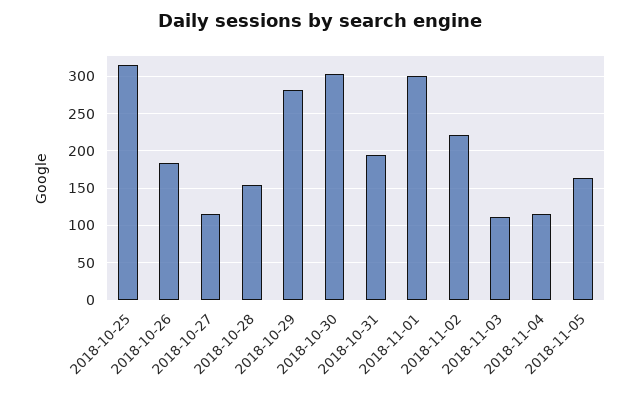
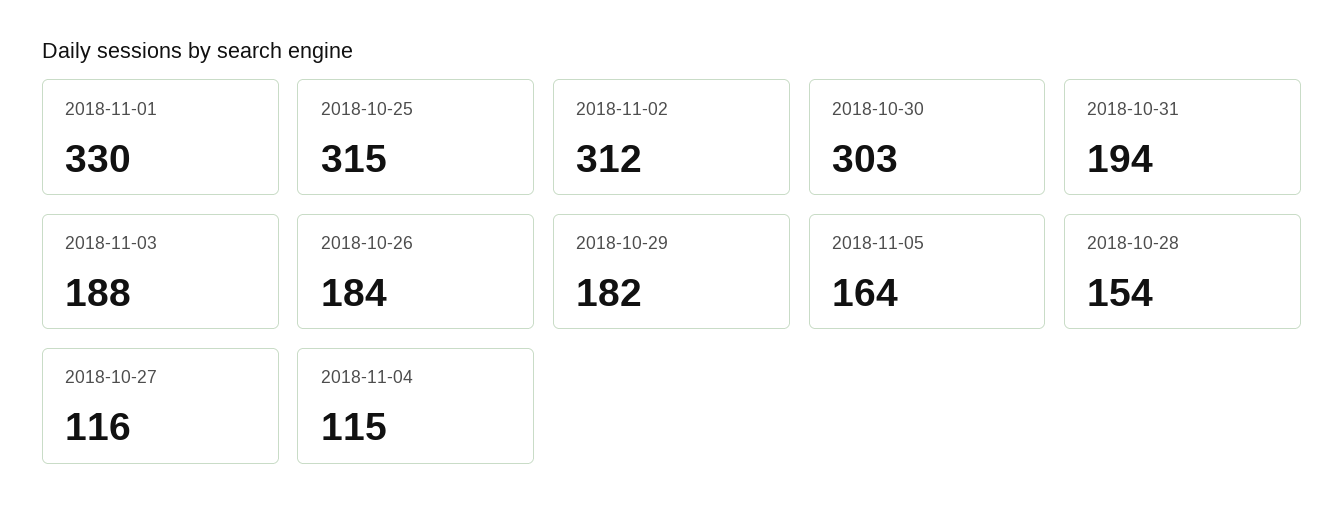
2018-10-29: 280 -> 182
2018-11-01: 300 -> 330
2018-11-02: 220 -> 312
2018-11-03: 110 -> 188

